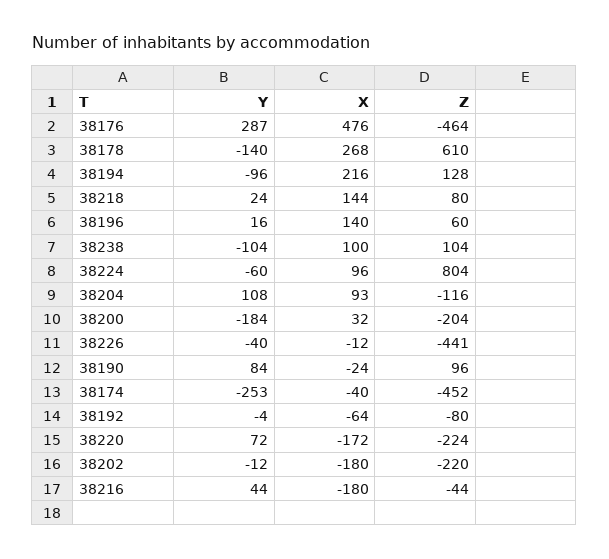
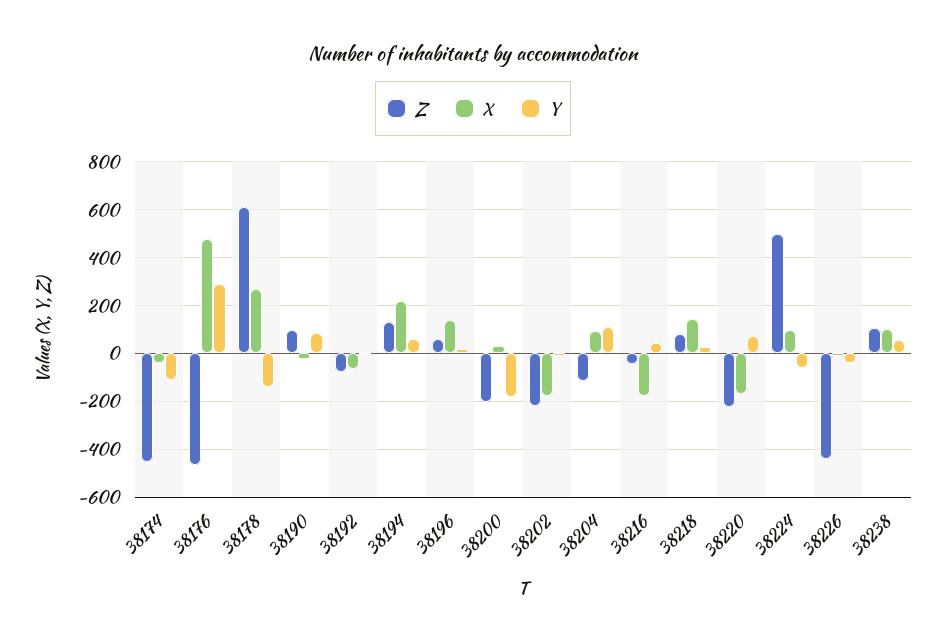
Y, 38194: -96 -> 50
Y, 38238: -104 -> 50
Z, 38224: 804 -> 500
Y, 38174: -253 -> -100

